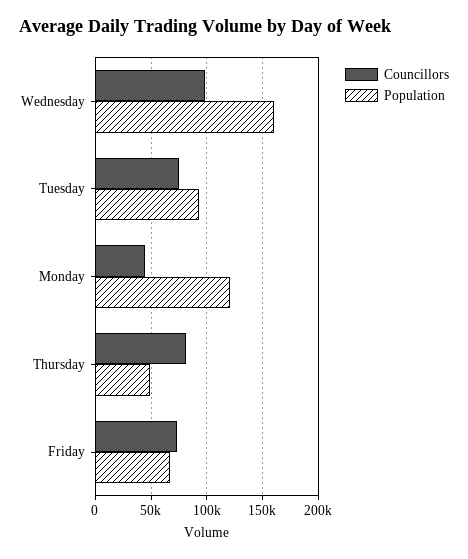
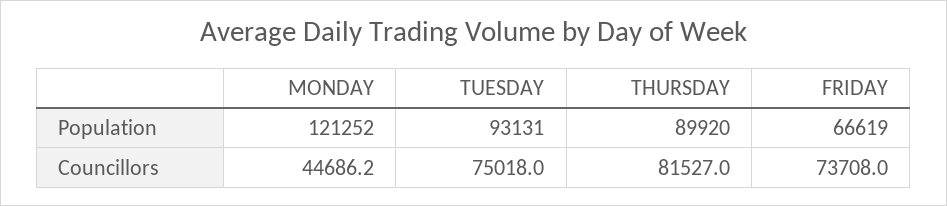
Councillors, Wednesday: 100000 -> none
Population, Wednesday: 160000 -> none
Population, Thursday: 50000 -> 89920

